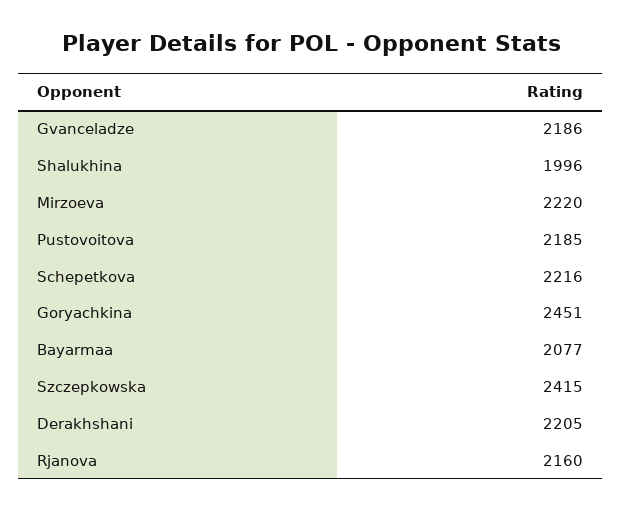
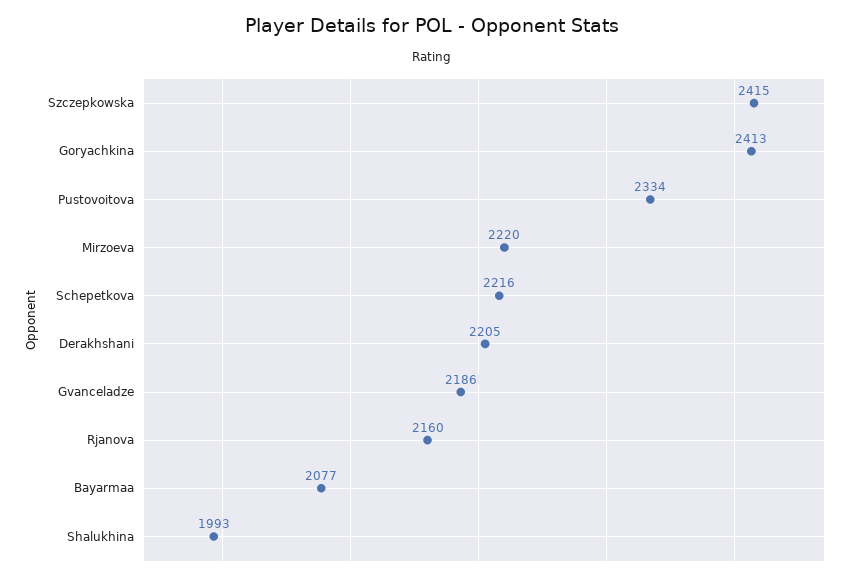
Shalukhina: 1996 -> 1993
Pustovoitova: 2185 -> 2334
Goryachkina: 2451 -> 2413

